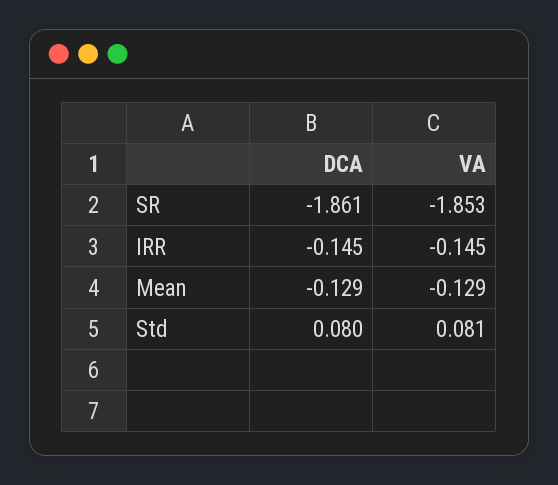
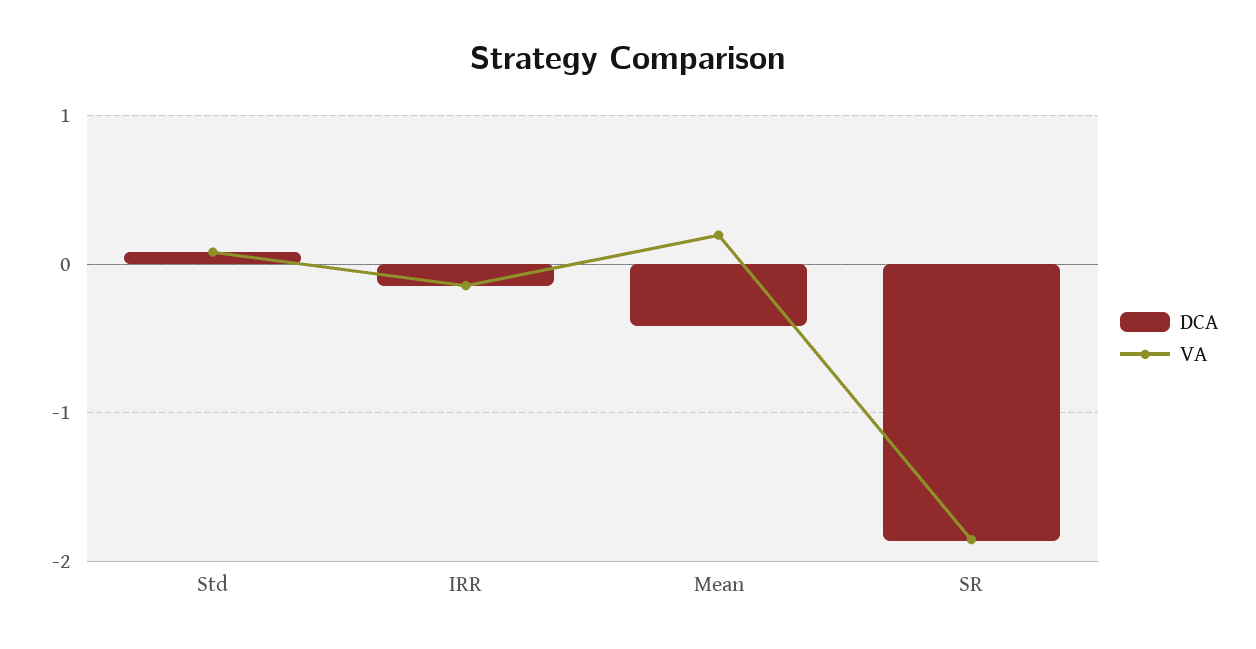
DCA, Mean: -0.129 -> -0.4
VA, Mean: -0.129 -> 0.2

